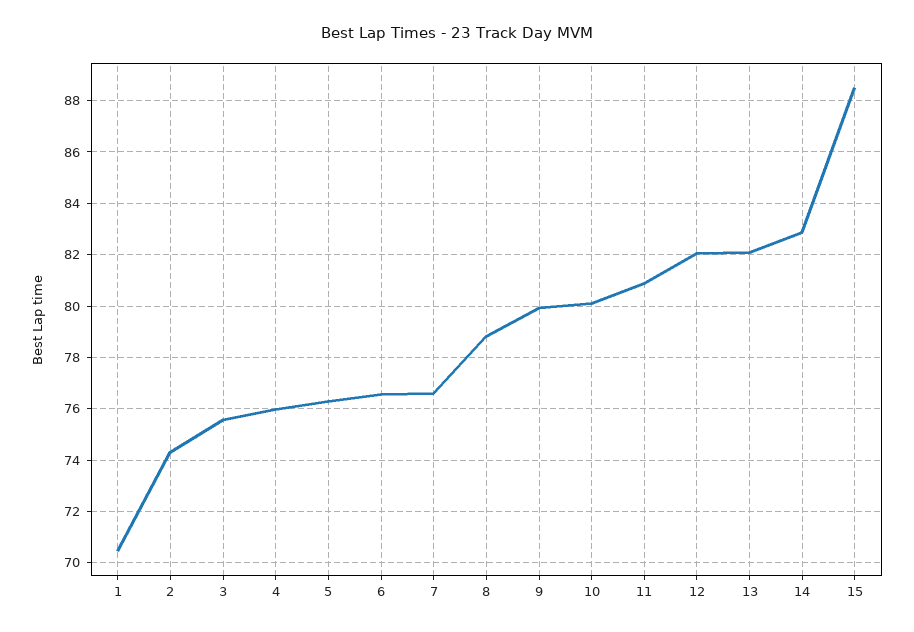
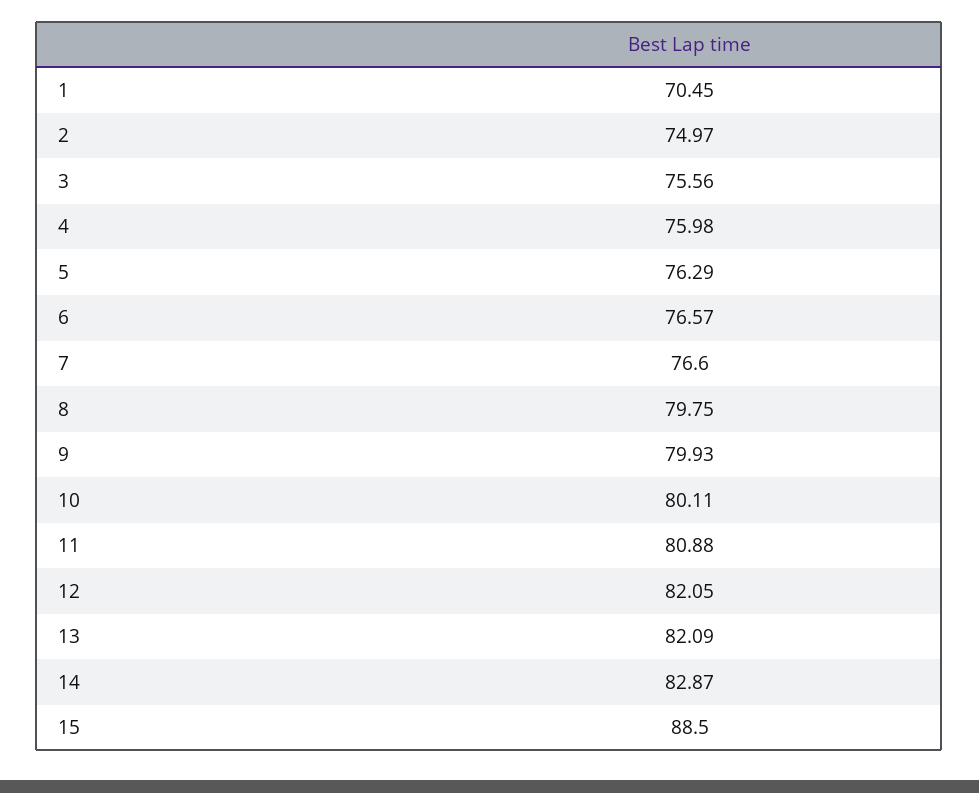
2: 74.25 -> 74.97
8: 78.75 -> 79.75

